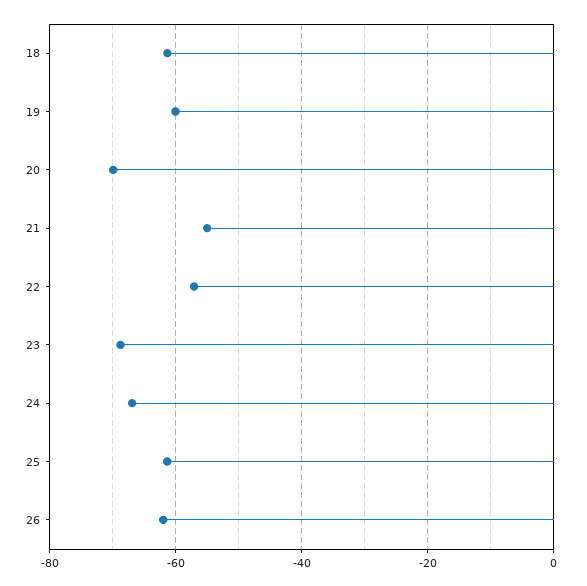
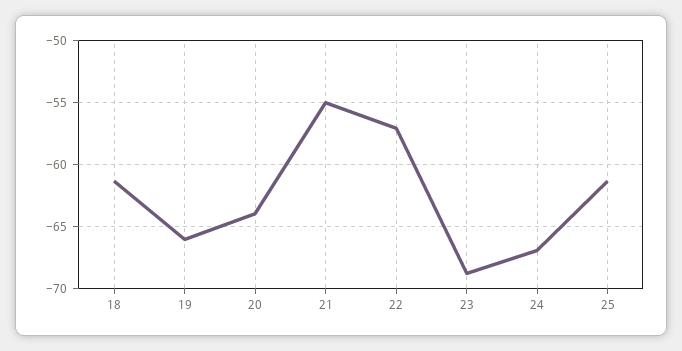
19: -60 -> -66
20: -70 -> -64
26: -62 -> none

